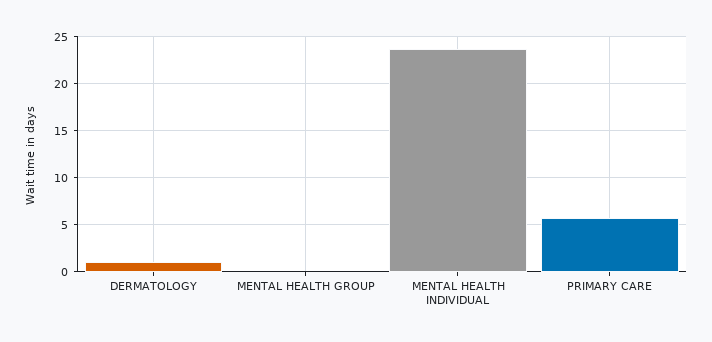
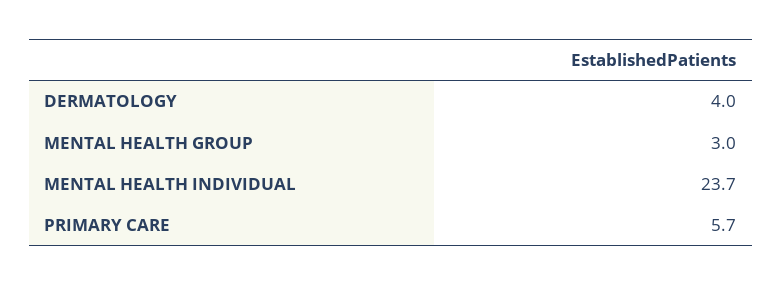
DERMATOLOGY: 1 -> 4
MENTAL HEALTH GROUP: 0 -> 3

